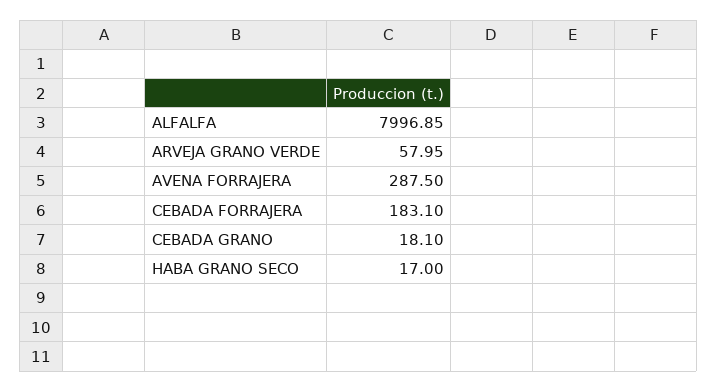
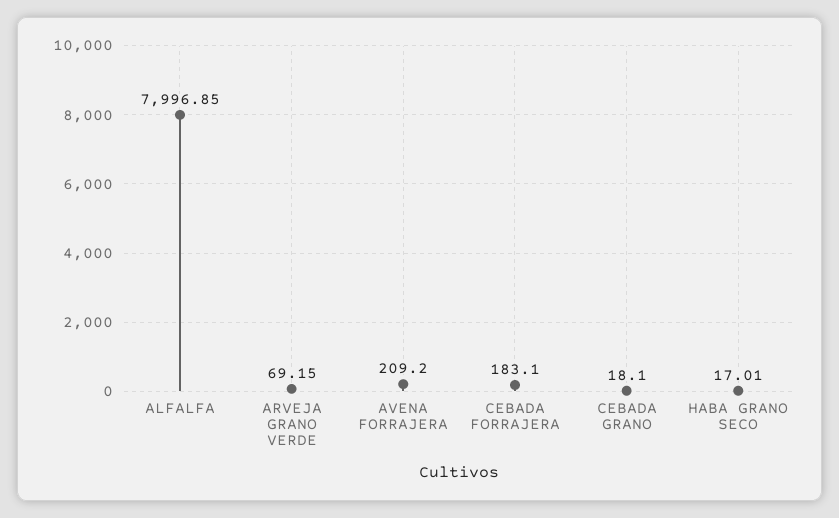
ARVEJA GRANO VERDE: 57.95 -> 69.15
AVENA FORRAJERA: 287.5 -> 209.2
HABA GRANO SECO: 17 -> 17.01

